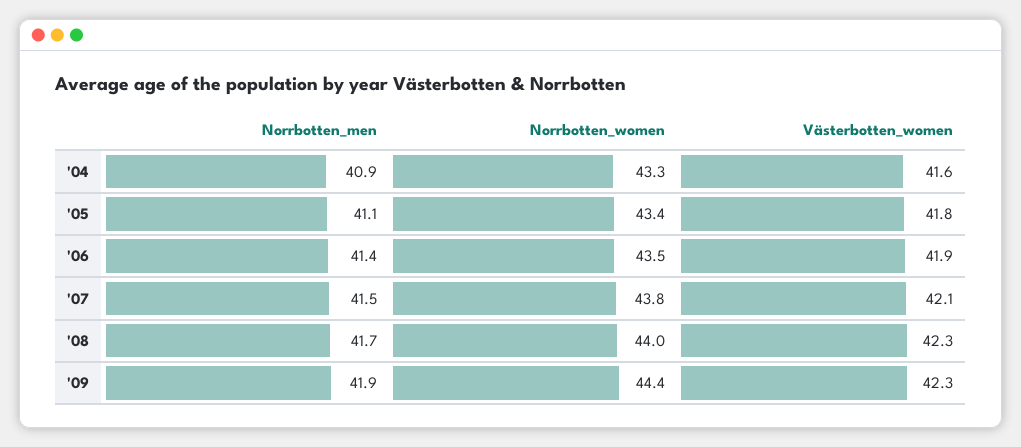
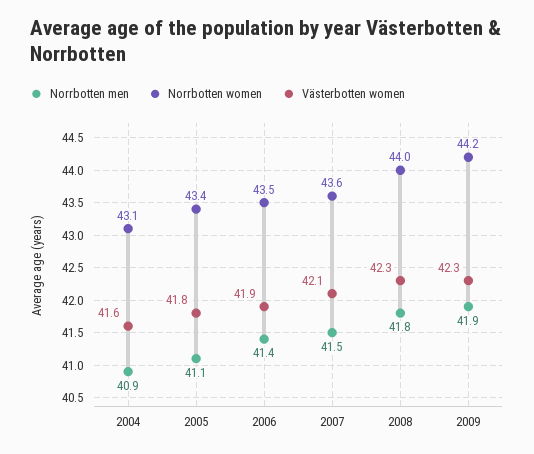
Norrbotten_women, '04: 43.3 -> 43.1
Norrbotten_women, '07: 43.8 -> 43.6
Norrbotten_men, '08: 41.7 -> 41.8
Norrbotten_women, '09: 44.4 -> 44.2

